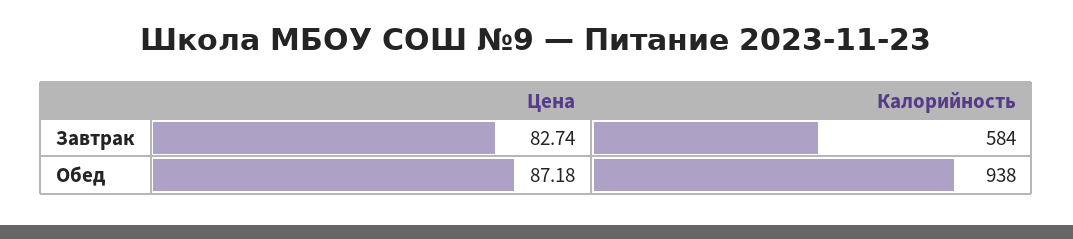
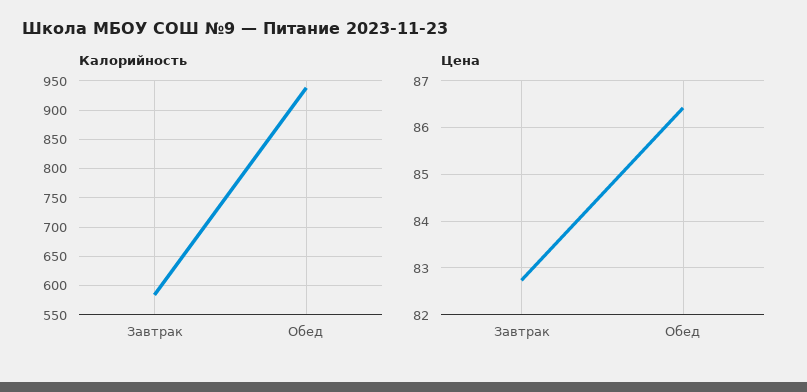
Цена, Обед: 87.18 -> 86.4

